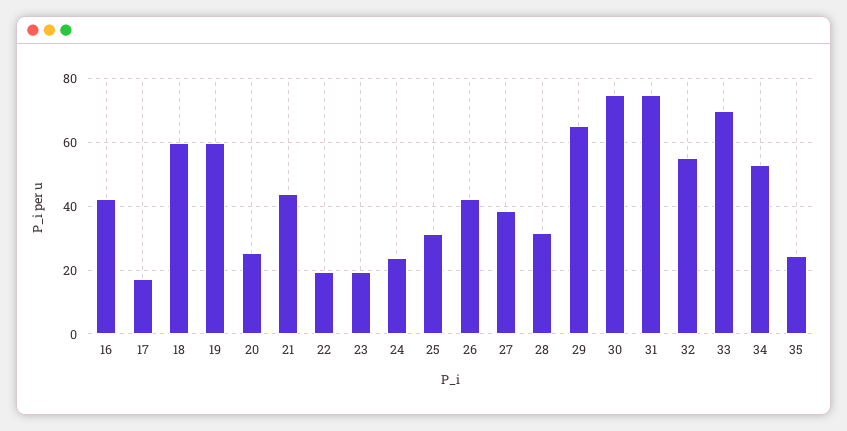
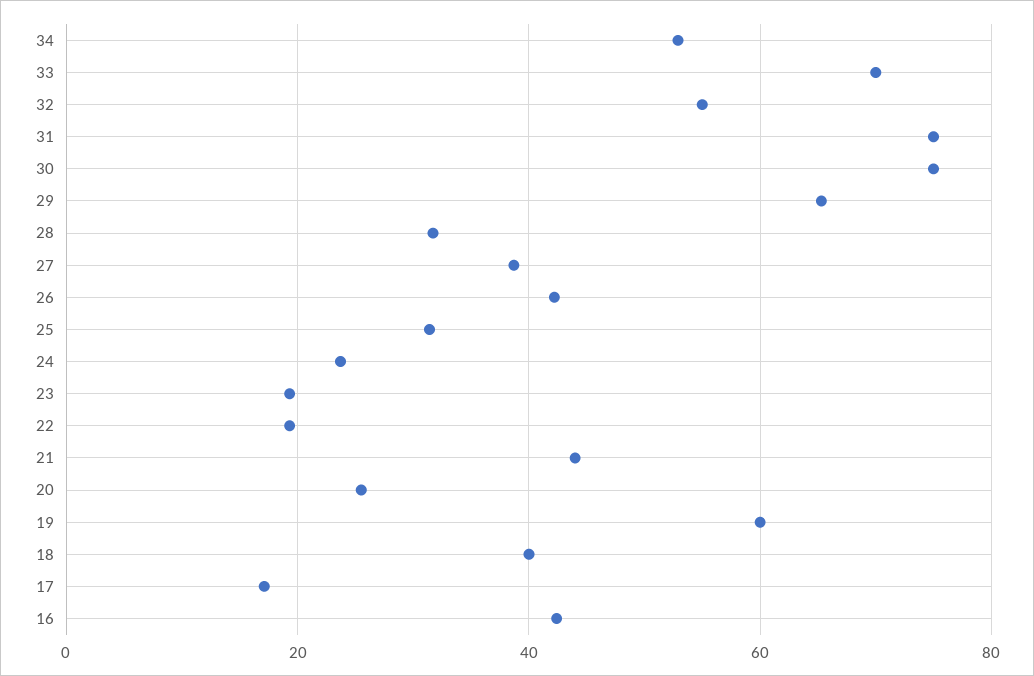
18: 60 -> 40
35: 24 -> none

